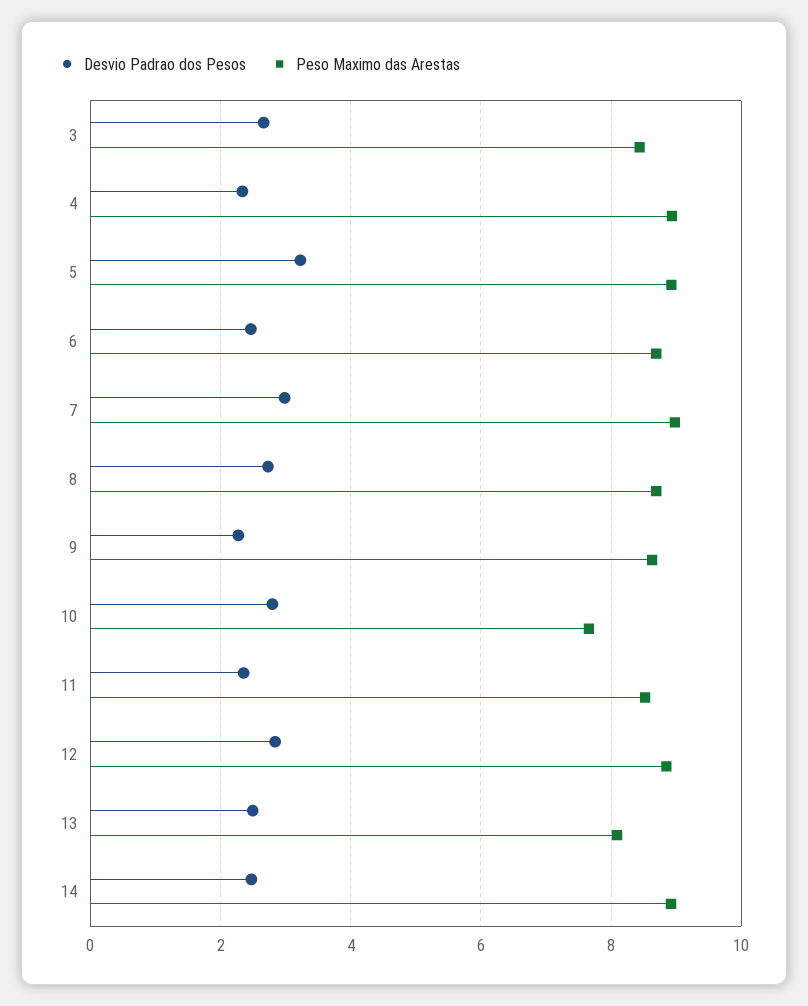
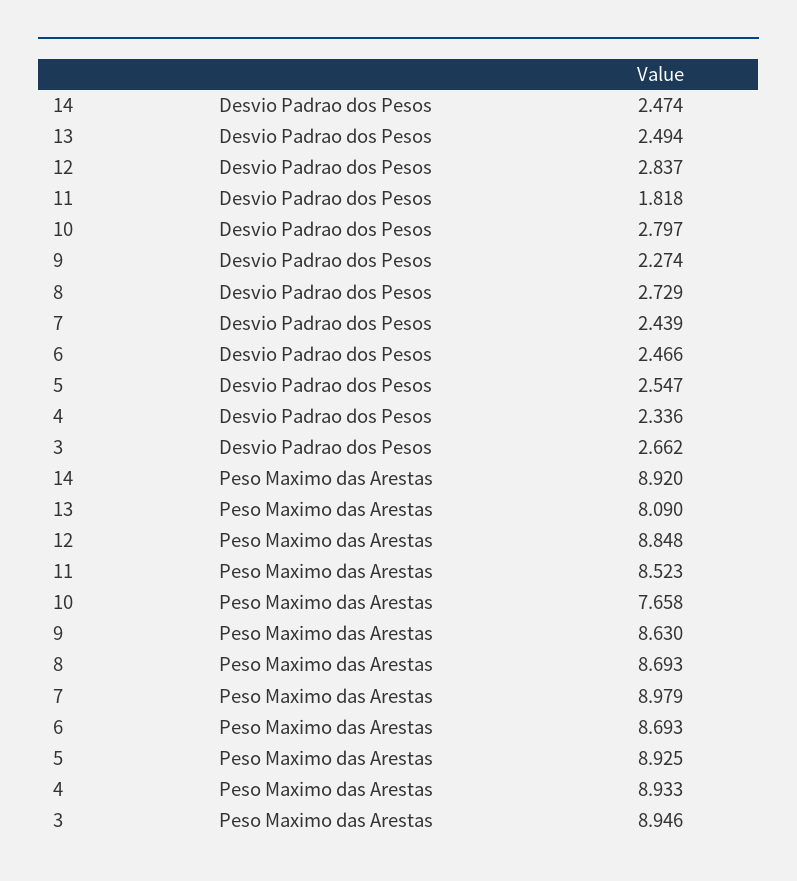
Peso Maximo das Arestas, 3: 8.4 -> 8.946
Desvio Padrao dos Pesos, 5: 3.2 -> 2.547
Desvio Padrao dos Pesos, 7: 3 -> 2.439
Desvio Padrao dos Pesos, 11: 2.4 -> 1.818

